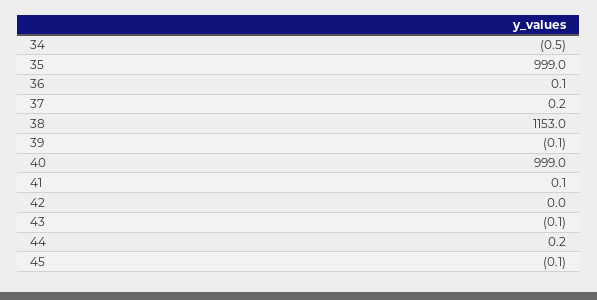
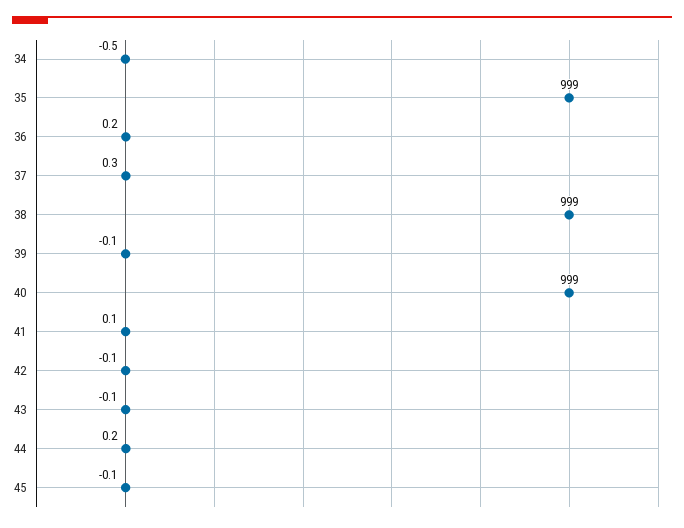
36: 0.1 -> 0.2
37: 0.2 -> 0.3
38: 1153 -> 999
42: 0 -> -0.1

